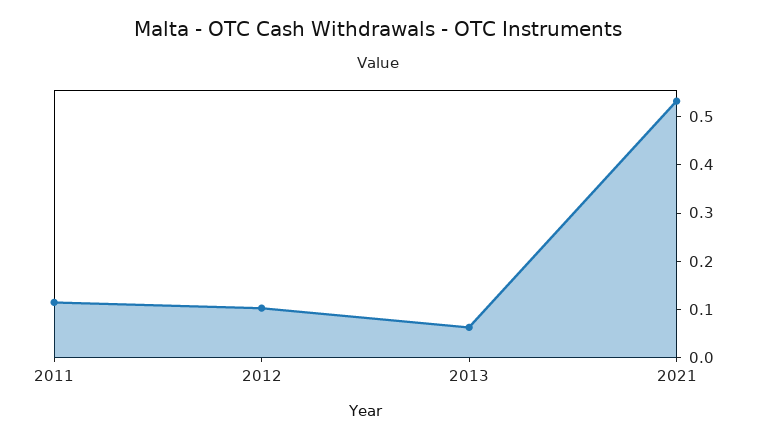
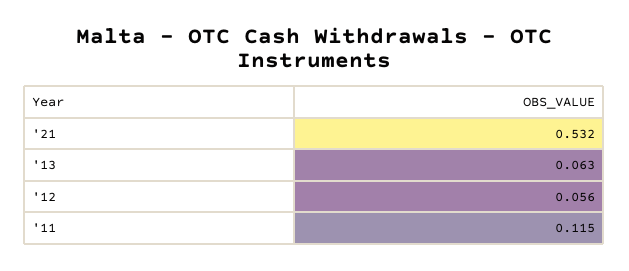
2012: 0.1 -> 0.056

